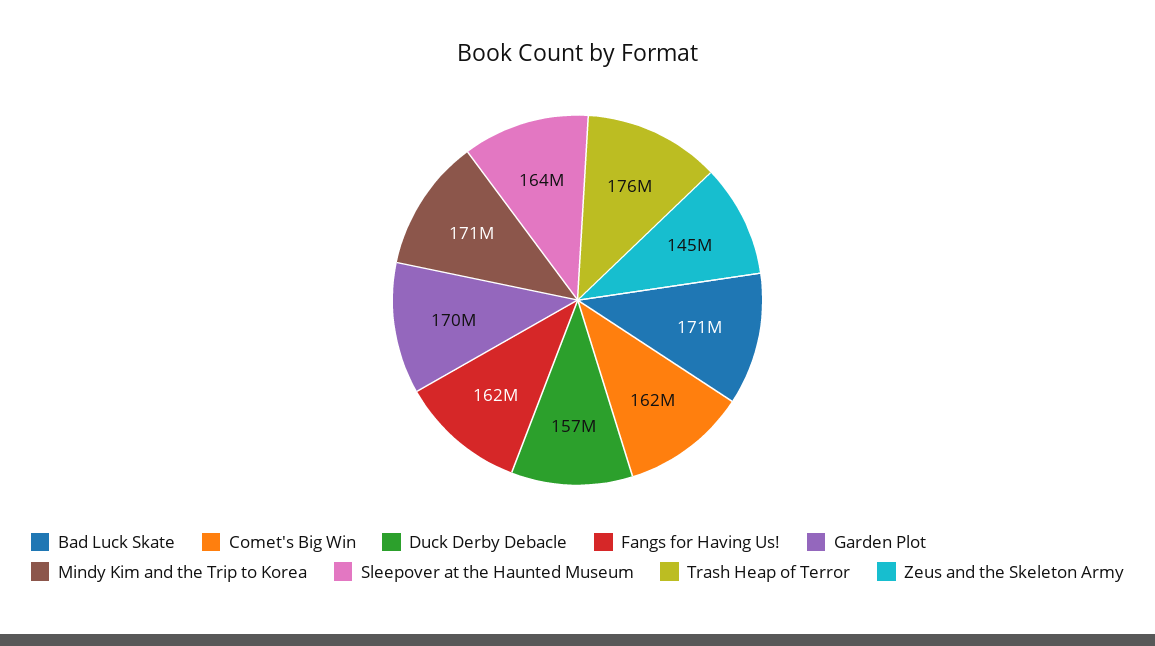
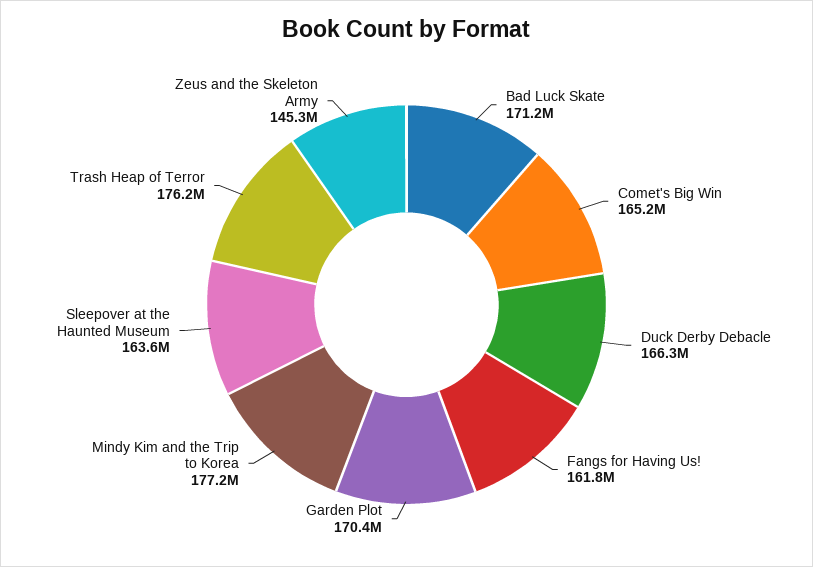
Comet's Big Win: 162000000 -> 165200000
Duck Derby Debacle: 157000000 -> 166300000
Mindy Kim and the Trip to Korea: 171000000 -> 177200000

